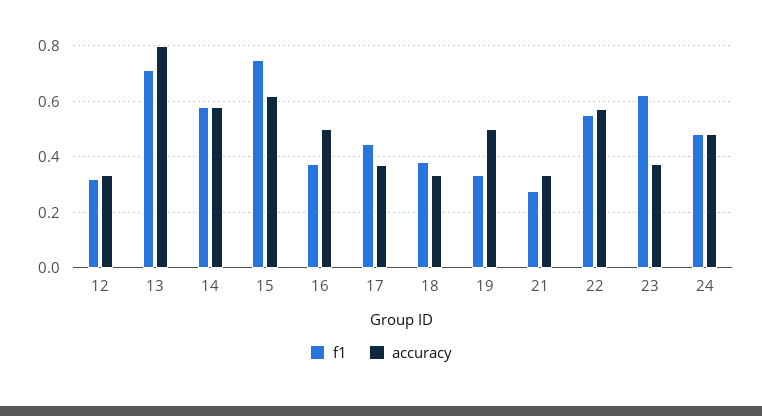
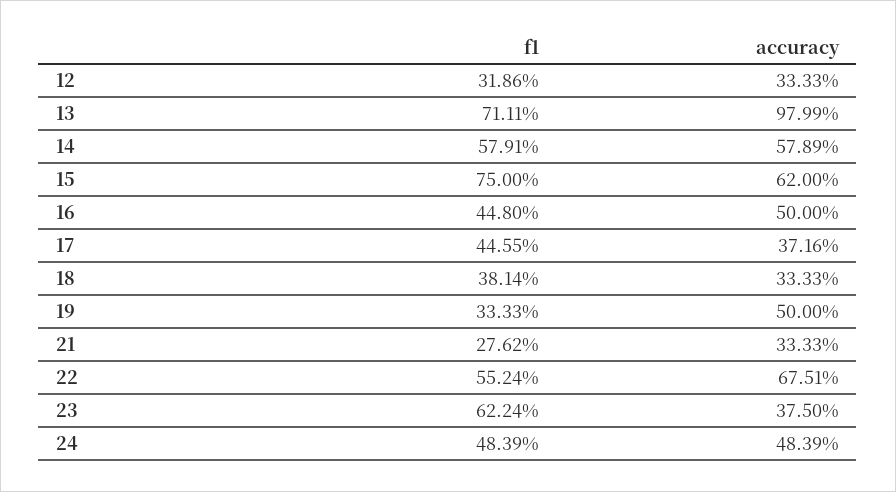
accuracy, 13: 0.8 -> 0.9799
f1, 16: 0.375 -> 0.448
accuracy, 22: 0.575 -> 0.6751

